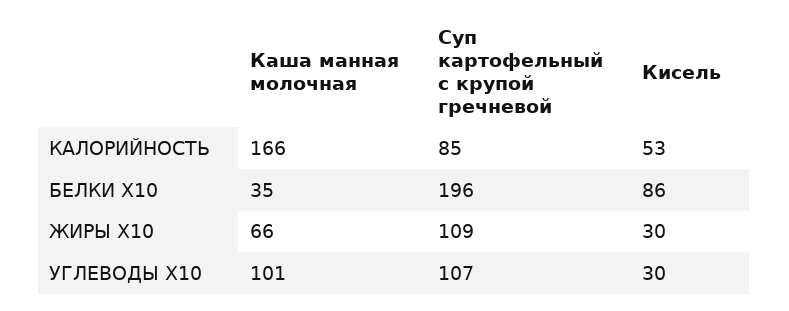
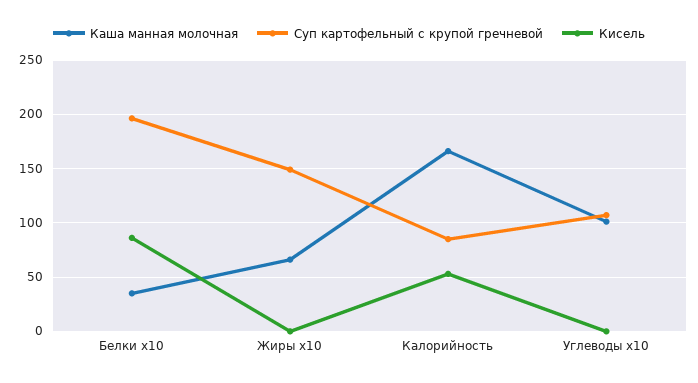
Суп картофельный с крупой гречневой, ЖИРЫ X10: 109 -> 150
Кисель, ЖИРЫ X10: 30 -> 0
Кисель, УГЛЕВОДЫ X10: 30 -> 0

